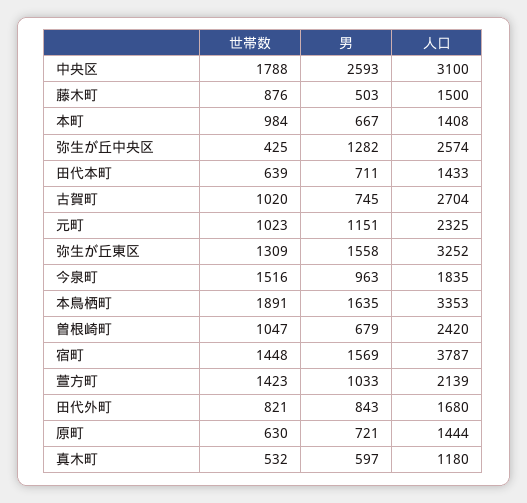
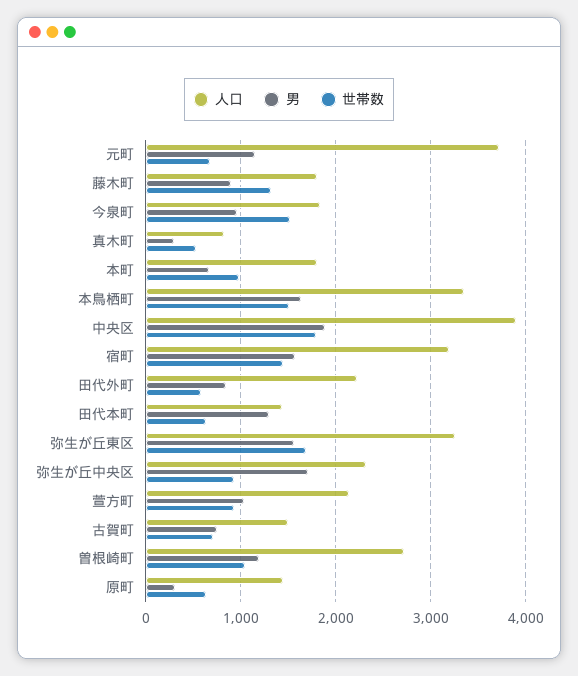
男, 中央区: 2593 -> 1900
人口, 中央区: 3100 -> 3900
世帯数, 藤木町: 876 -> 1300
男, 藤木町: 503 -> 900
人口, 藤木町: 1500 -> 1800
人口, 本町: 1408 -> 1800
世帯数, 弥生が丘中央区: 425 -> 900
男, 弥生が丘中央区: 1282 -> 1700
人口, 弥生が丘中央区: 2574 -> 2300
男, 田代本町: 711 -> 1300
世帯数, 古賀町: 1020 -> 700
人口, 古賀町: 2704 -> 1500
世帯数, 元町: 1023 -> 700
人口, 元町: 2325 -> 3700
世帯数, 弥生が丘東区: 1309 -> 1700
世帯数, 本鳥栖町: 1891 -> 1500
男, 曽根崎町: 679 -> 1200
人口, 曽根崎町: 2420 -> 2700
人口, 宿町: 3787 -> 3200
世帯数, 萱方町: 1423 -> 900
世帯数, 田代外町: 821 -> 600
人口, 田代外町: 1680 -> 2200
男, 原町: 721 -> 300
男, 真木町: 597 -> 300
人口, 真木町: 1180 -> 800

